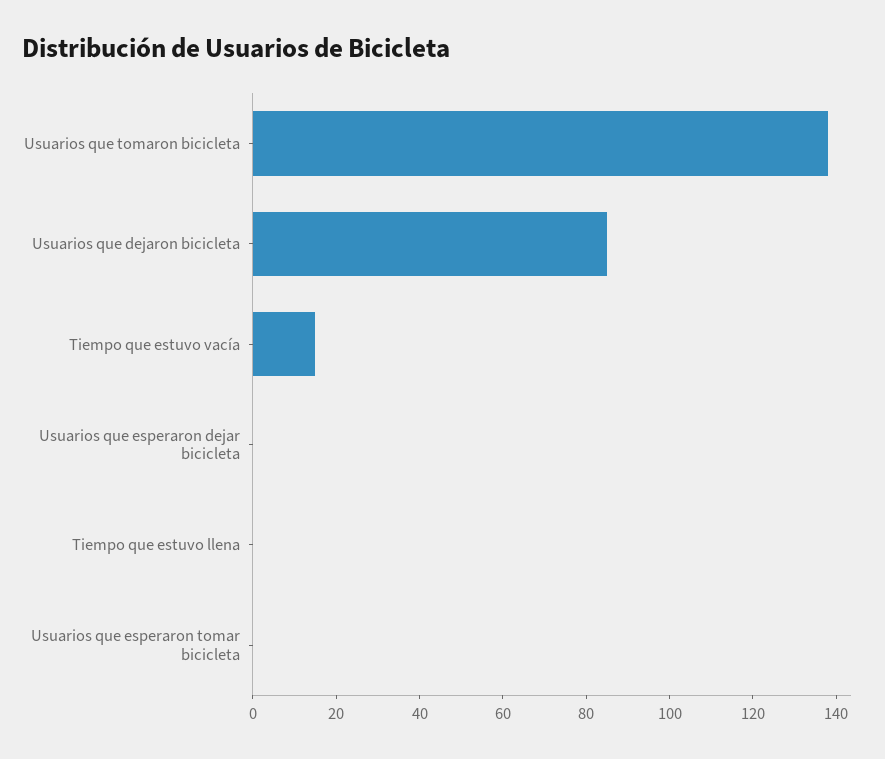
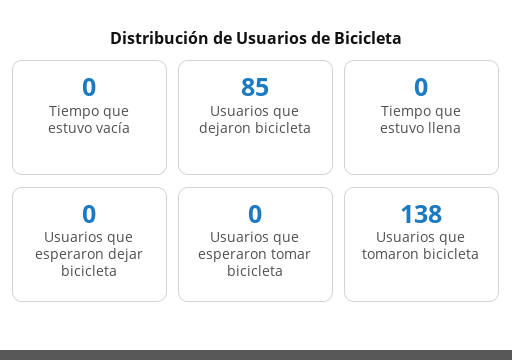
Tiempo que estuvo vacía: 15 -> 0

